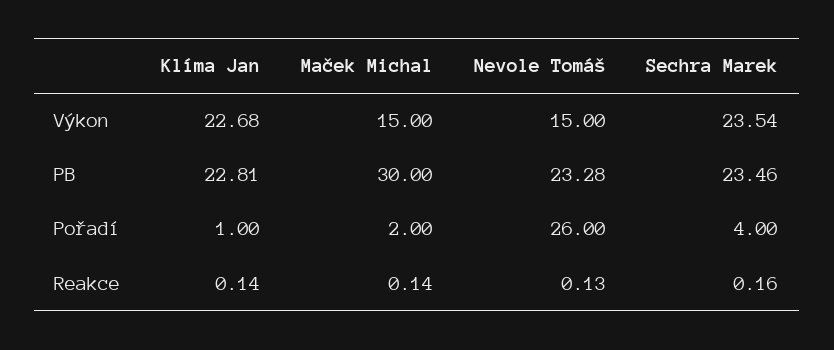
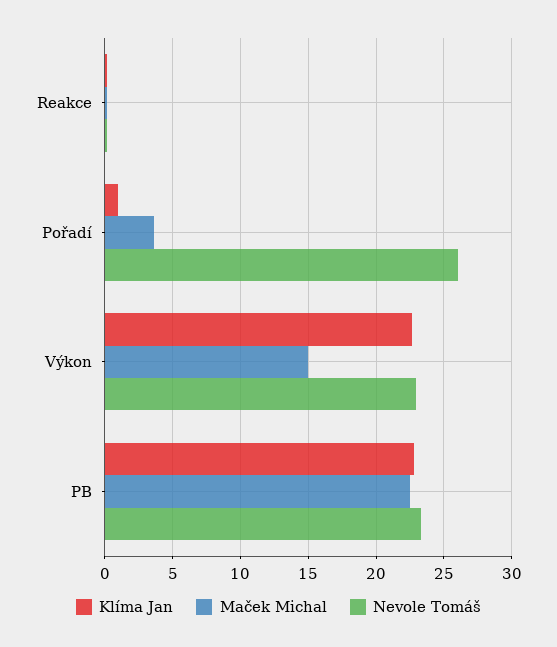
Nevole Tomáš, Výkon: 15 -> 23
Sechra Marek, Výkon: 23.54 -> none
Maček Michal, PB: 30 -> 22.5
Sechra Marek, PB: 23.46 -> none
Maček Michal, Pořadí: 2 -> 3.5
Sechra Marek, Pořadí: 4 -> none
Sechra Marek, Reakce: 0.16 -> none

